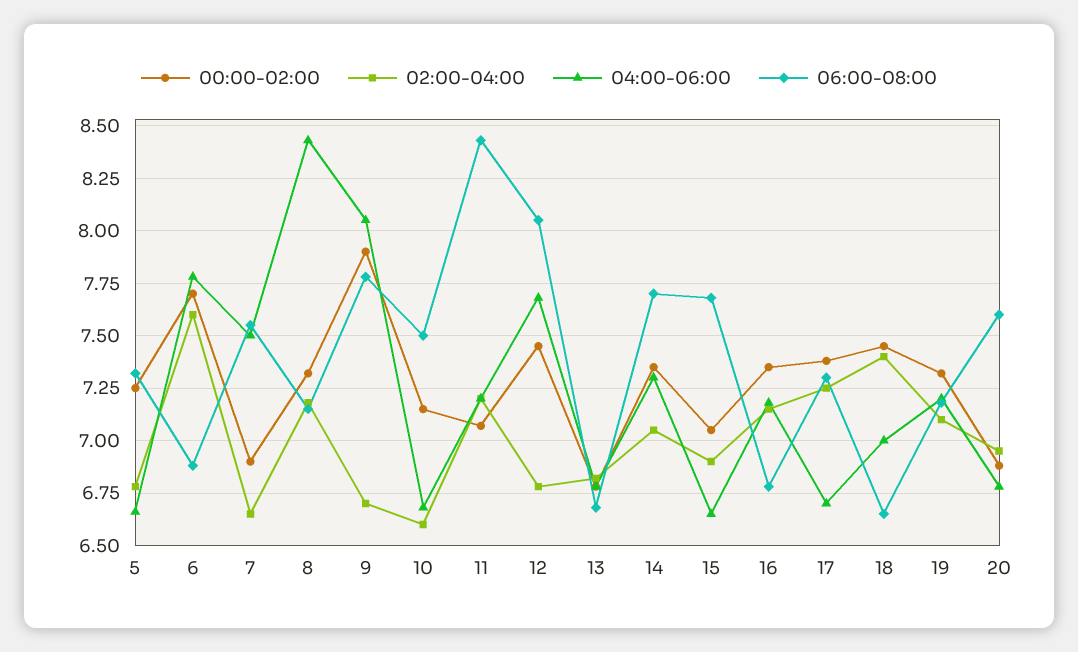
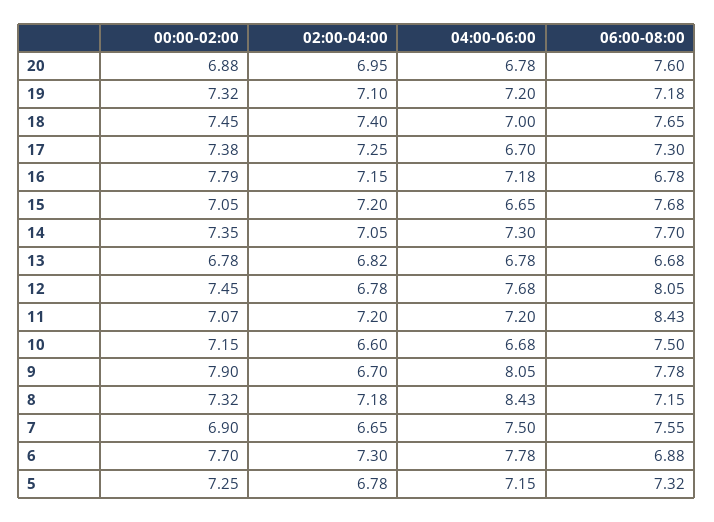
04:00-06:00, 5: 6.65 -> 7.15
02:00-04:00, 6: 7.6 -> 7.3
02:00-04:00, 15: 6.9 -> 7.2
00:00-02:00, 16: 7.35 -> 7.79
06:00-08:00, 18: 6.65 -> 7.65

